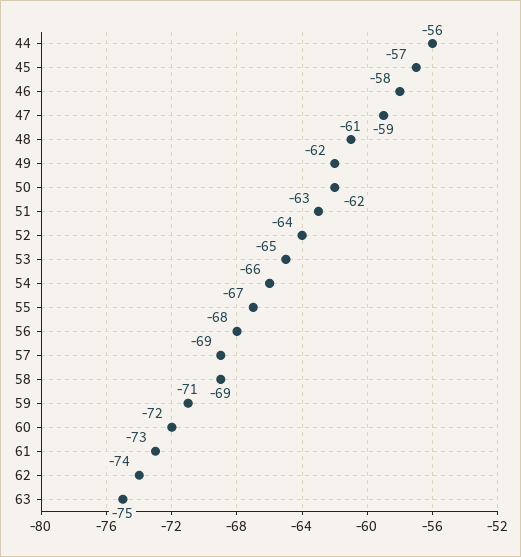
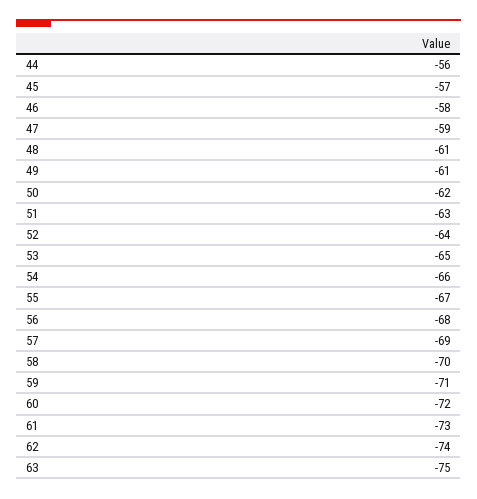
49: -62 -> -61
58: -69 -> -70

